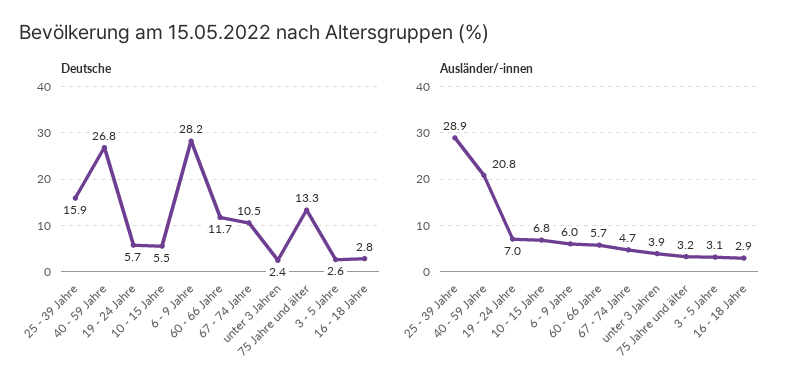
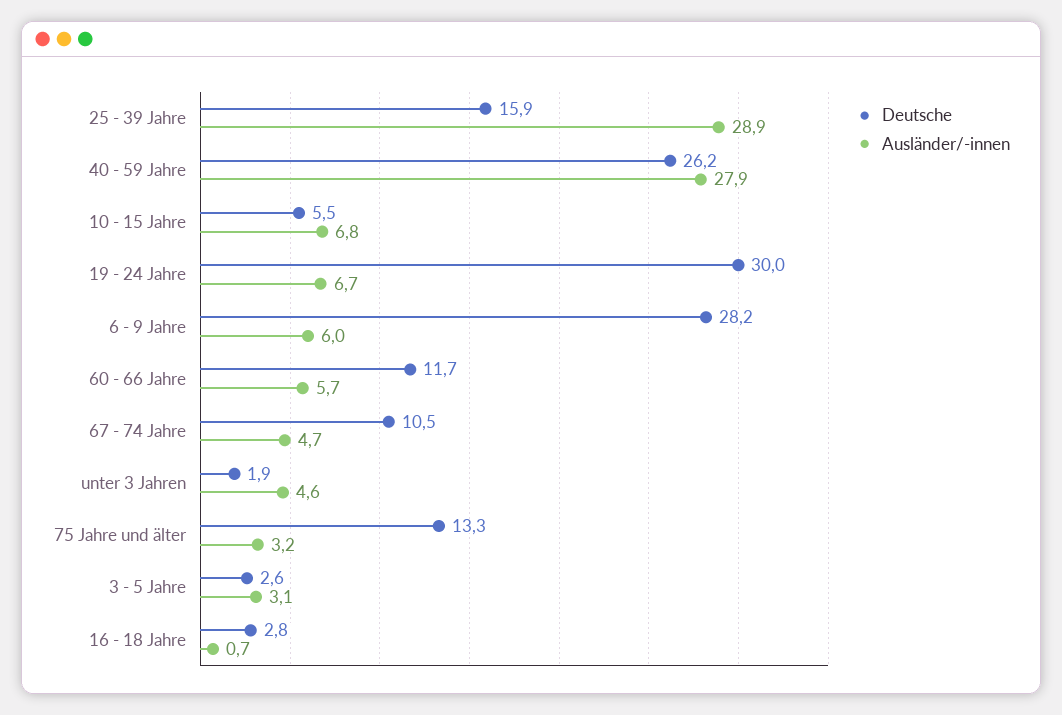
Deutsche, 40 - 59 Jahre: 26.8 -> 26.2
Deutsche, 19 - 24 Jahre: 5.7 -> 30
Deutsche, unter 3 Jahren: 2.4 -> 1.9
Ausländer/-innen, 40 - 59 Jahre: 20.8 -> 27.9
Ausländer/-innen, 19 - 24 Jahre: 7 -> 6.7
Ausländer/-innen, unter 3 Jahren: 3.9 -> 4.6
Ausländer/-innen, 16 - 18 Jahre: 2.9 -> 0.7

